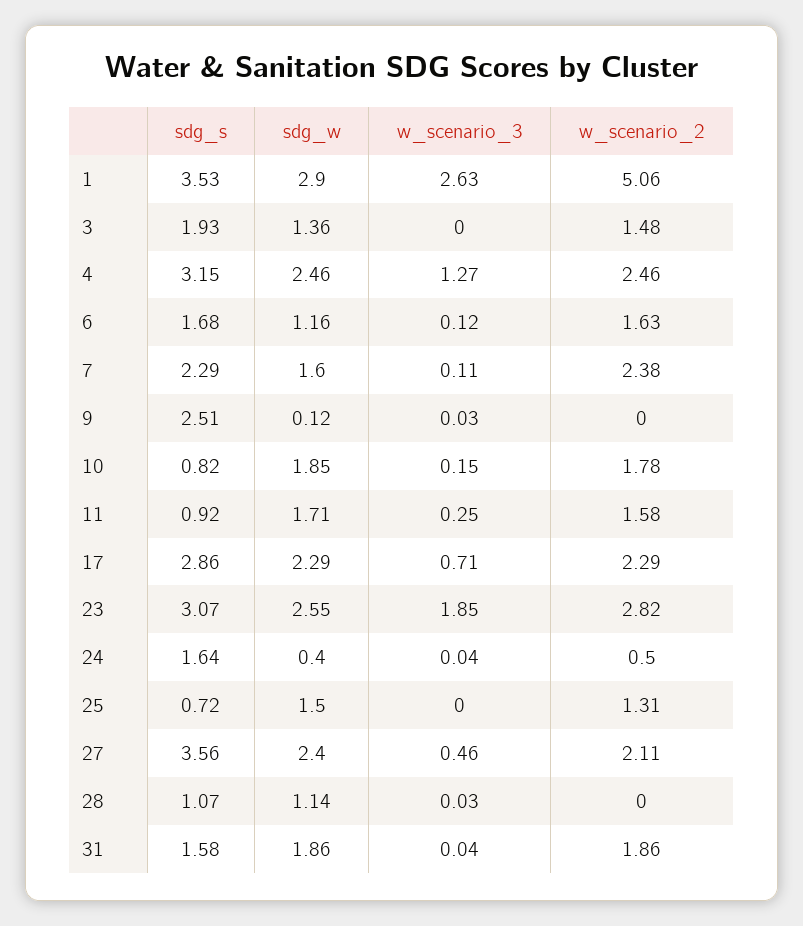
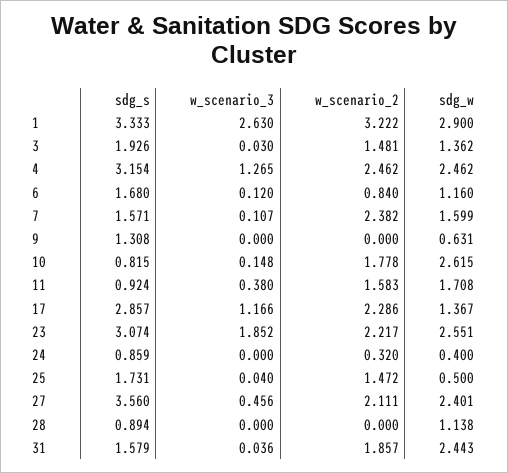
sdg_s, 1: 3.53 -> 3.333
w_scenario_2, 1: 5.06 -> 3.222
w_scenario_3, 3: 0 -> 0.03
w_scenario_2, 6: 1.63 -> 0.84
sdg_s, 7: 2.29 -> 1.571
sdg_s, 9: 2.51 -> 1.308
sdg_w, 9: 0.12 -> 0.631
w_scenario_3, 9: 0.03 -> 0
sdg_w, 10: 1.85 -> 2.615
w_scenario_3, 11: 0.25 -> 0.38
sdg_w, 17: 2.29 -> 1.367
w_scenario_3, 17: 0.71 -> 1.166
w_scenario_2, 23: 2.82 -> 2.217
sdg_s, 24: 1.64 -> 0.859
w_scenario_3, 24: 0.04 -> 0
w_scenario_2, 24: 0.5 -> 0.32
sdg_s, 25: 0.72 -> 1.731
sdg_w, 25: 1.5 -> 0.5
w_scenario_3, 25: 0 -> 0.04
w_scenario_2, 25: 1.31 -> 1.472
sdg_s, 28: 1.07 -> 0.894
w_scenario_3, 28: 0.03 -> 0
sdg_w, 31: 1.86 -> 2.443

